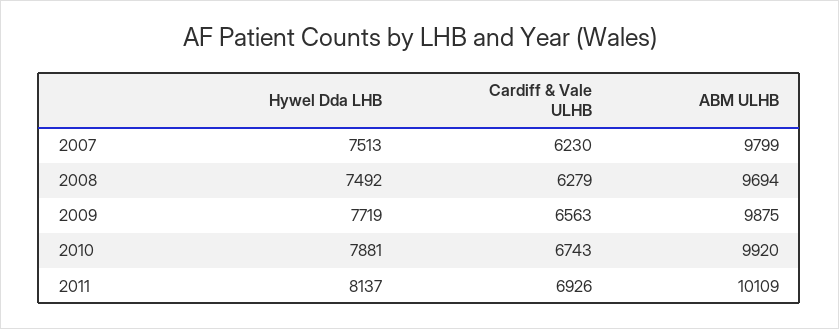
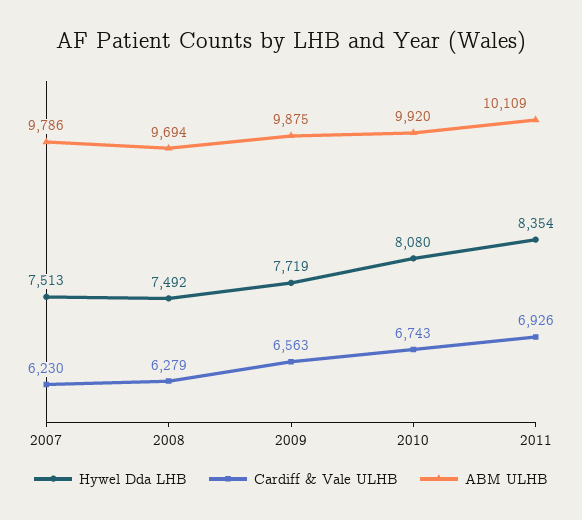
ABM ULHB, 2007: 9799 -> 9786
Hywel Dda LHB, 2010: 7881 -> 8080
Hywel Dda LHB, 2011: 8137 -> 8354

